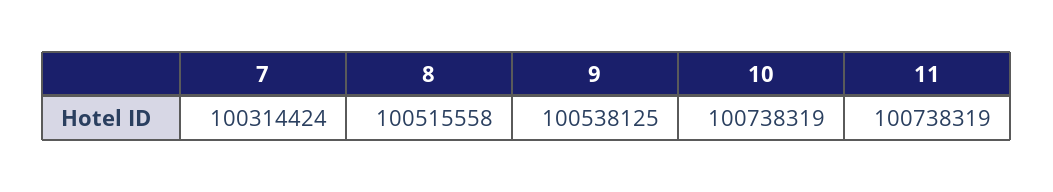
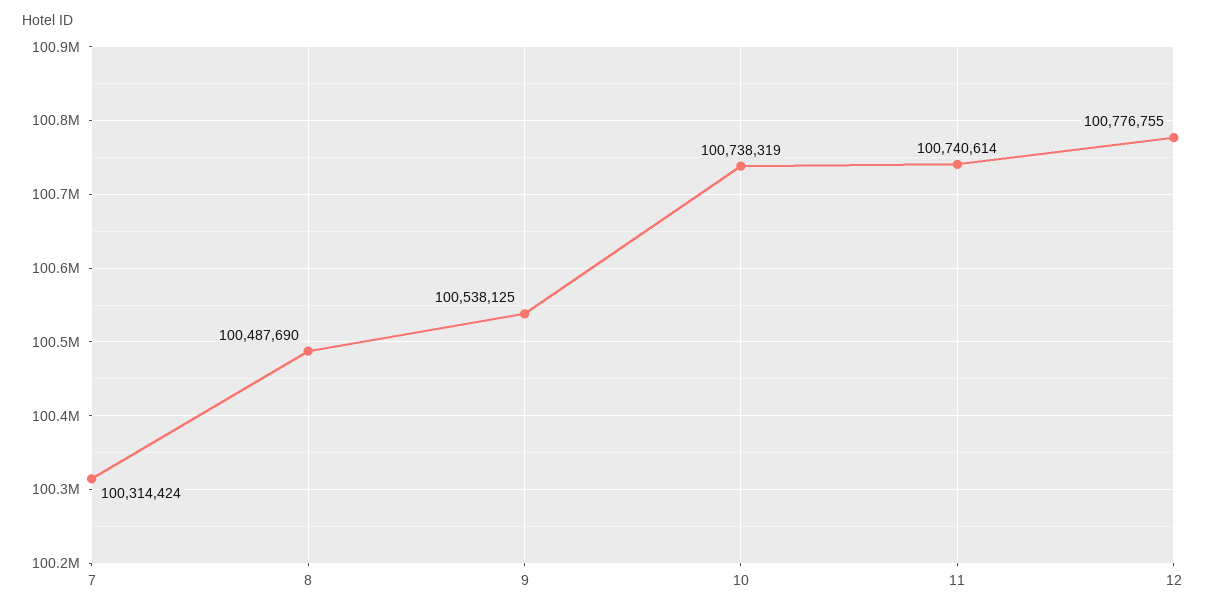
8: 100515558 -> 100487690
11: 100738319 -> 100740614
12: none -> 100776755

